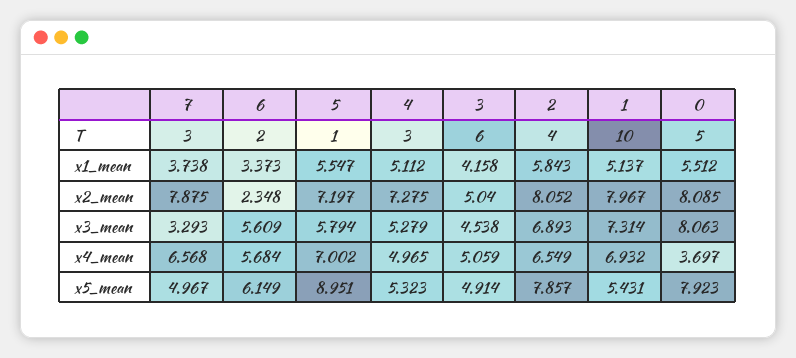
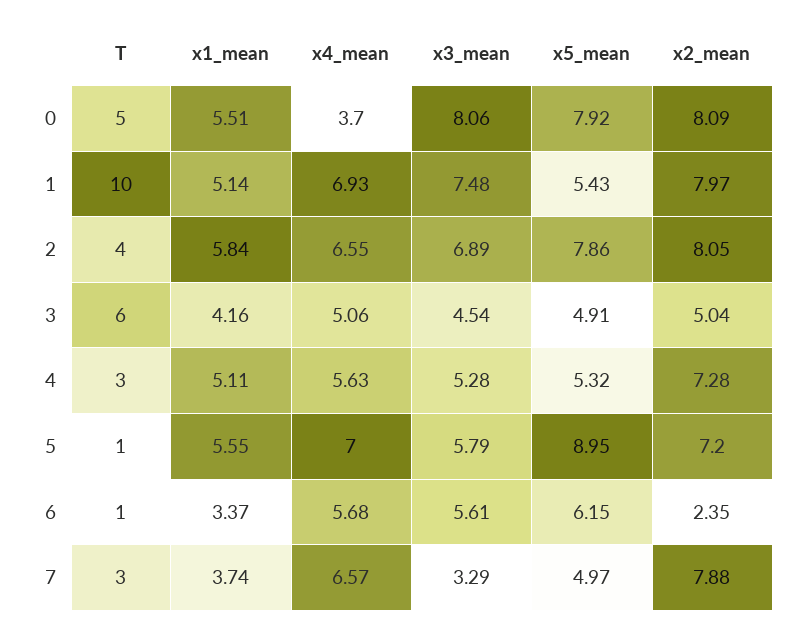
6, T: 2 -> 1
1, x3_mean: 7.314 -> 7.48
4, x4_mean: 4.965 -> 5.63

